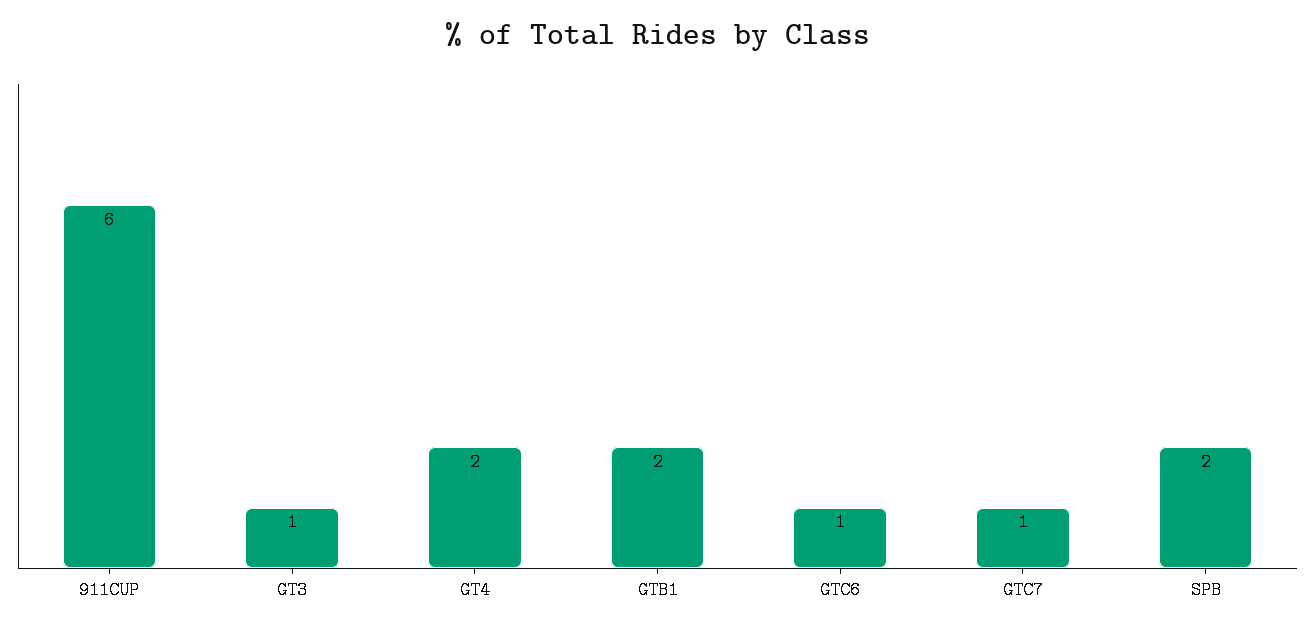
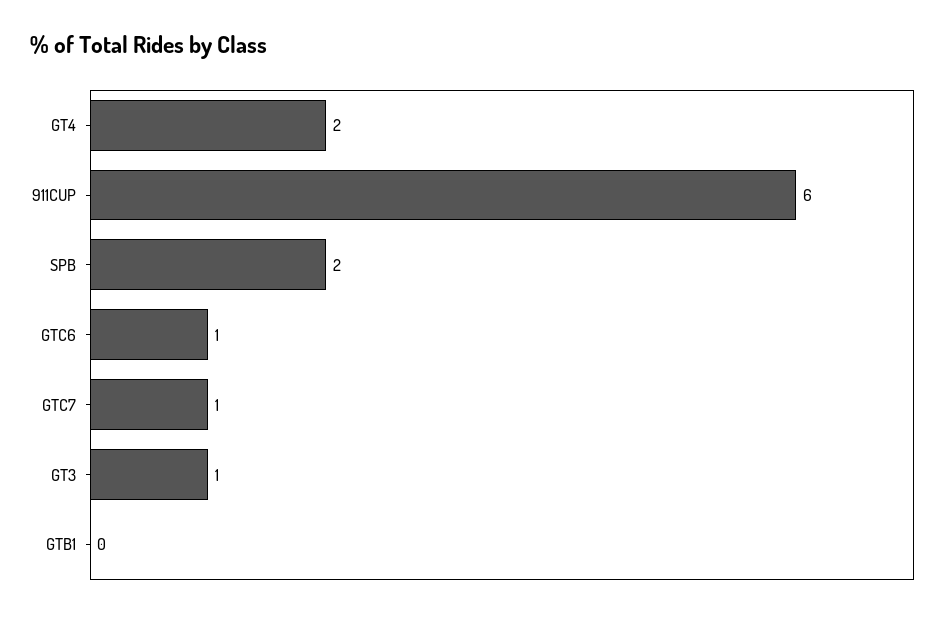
GTB1: 2 -> 0

